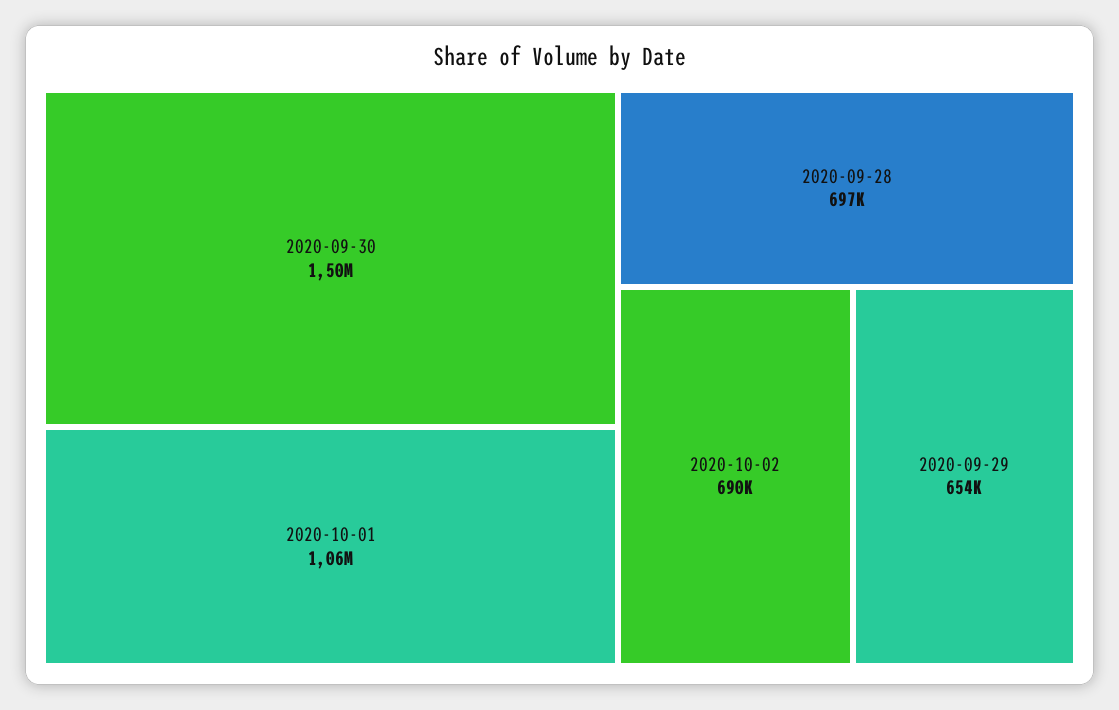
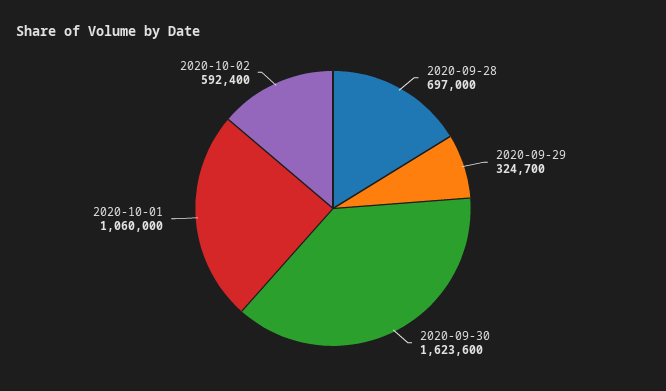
2020-09-30: 1500000 -> 1623600
2020-10-02: 690000 -> 592400
2020-09-29: 654000 -> 324700

